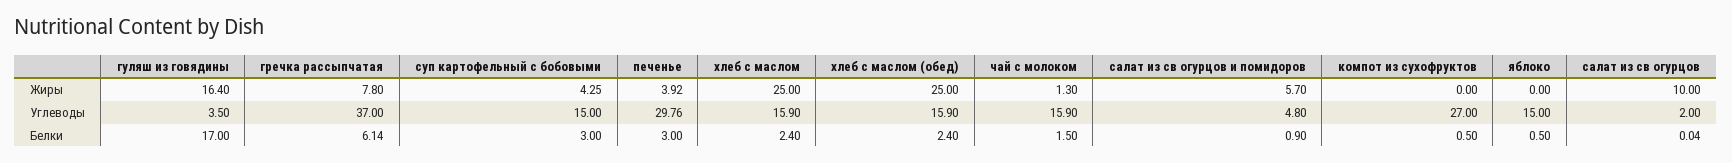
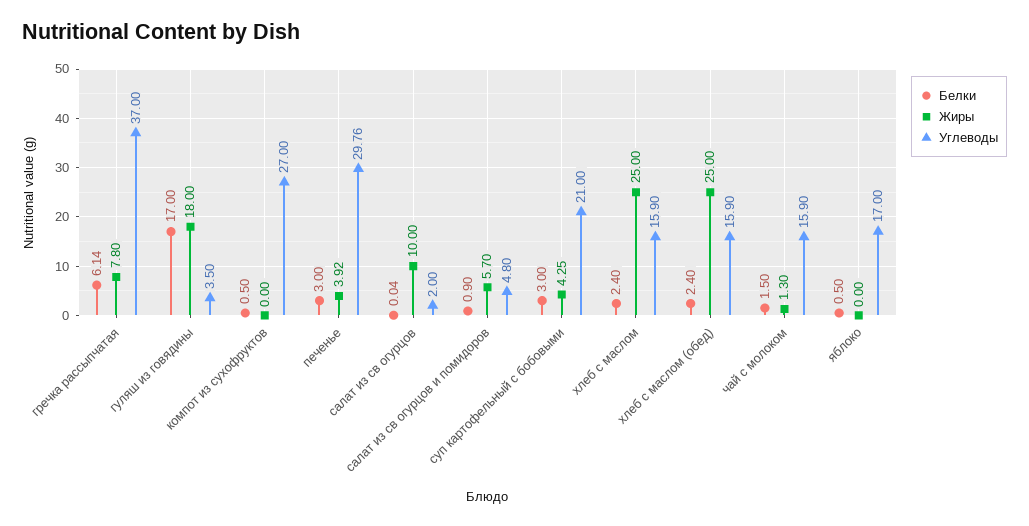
Жиры, гуляш из говядины: 16.4 -> 18
Углеводы, суп картофельный с бобовыми: 15 -> 21
Углеводы, яблоко: 15 -> 17

